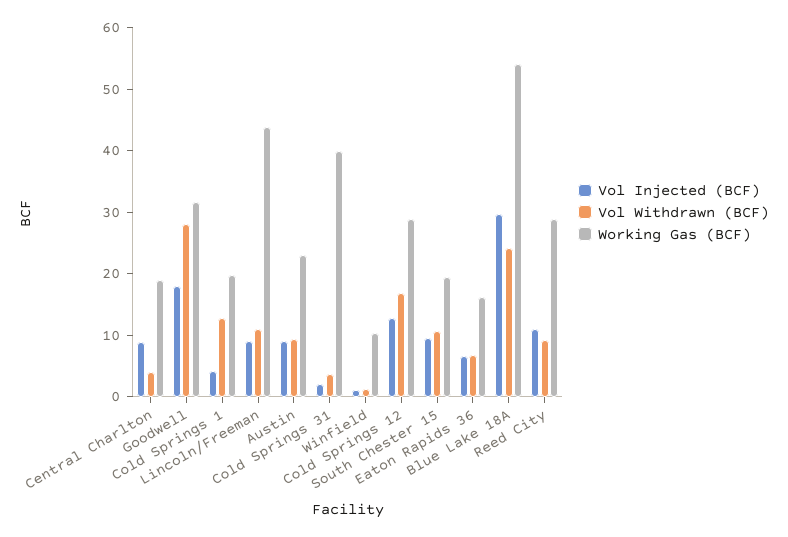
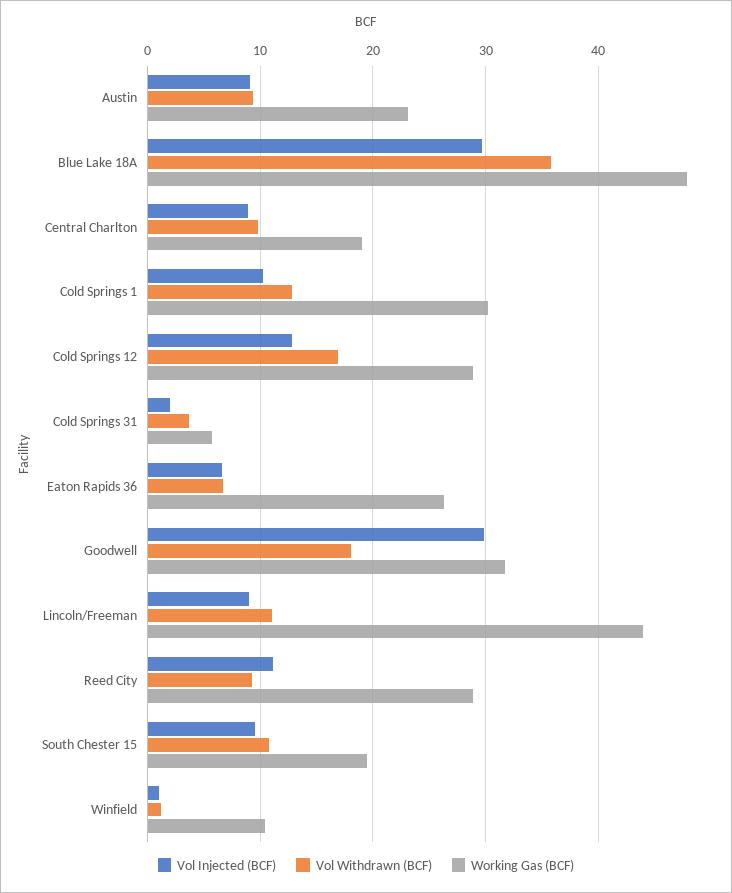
Vol Withdrawn (BCF), Central Charlton: 4 -> 10
Vol Injected (BCF), Goodwell: 18 -> 30
Vol Withdrawn (BCF), Goodwell: 28 -> 18
Vol Injected (BCF), Cold Springs 1: 4 -> 10
Working Gas (BCF), Cold Springs 1: 20 -> 30
Working Gas (BCF), Cold Springs 31: 40 -> 6
Working Gas (BCF), Eaton Rapids 36: 16 -> 26
Vol Withdrawn (BCF), Blue Lake 18A: 24 -> 36
Working Gas (BCF), Blue Lake 18A: 54 -> 48

